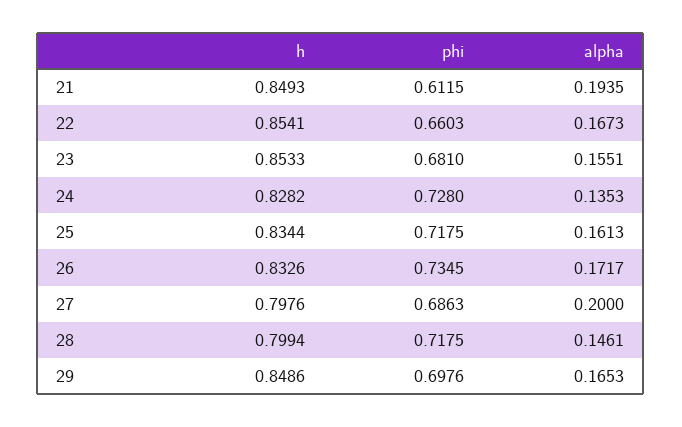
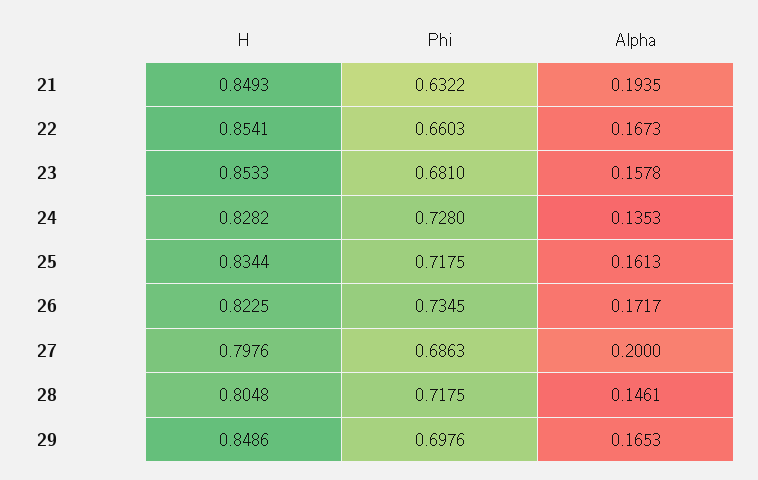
phi, 21: 0.6115 -> 0.6322
alpha, 23: 0.1551 -> 0.1578
h, 26: 0.8326 -> 0.8225
h, 28: 0.7994 -> 0.8048

